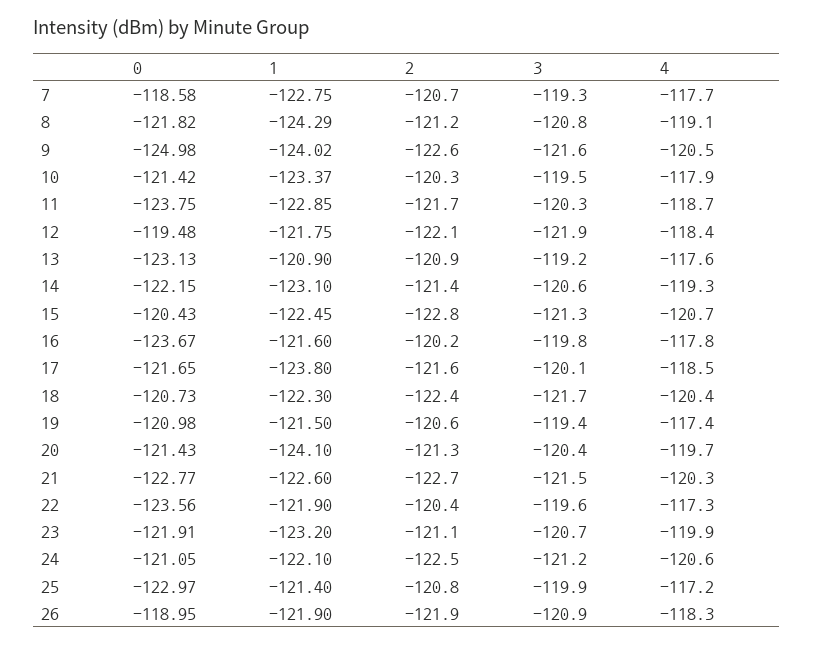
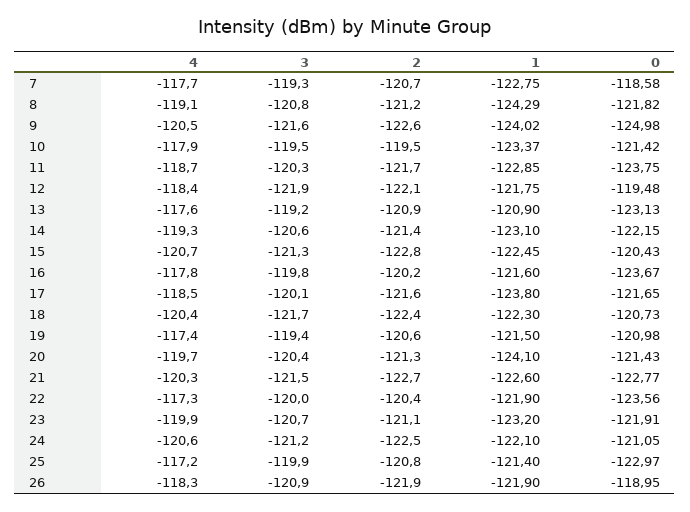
2, 10: -120.3 -> -119.5
3, 22: -119.6 -> -120

